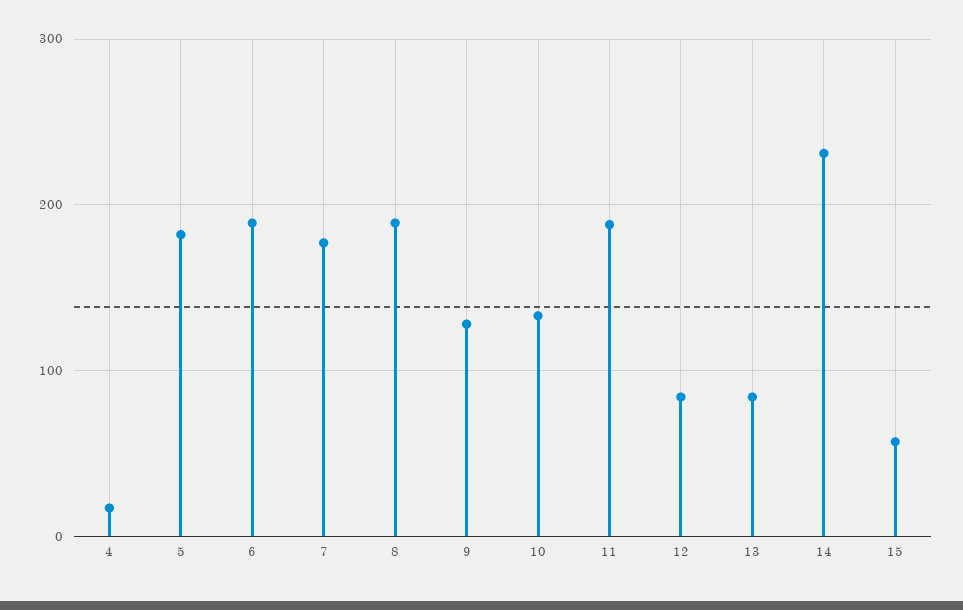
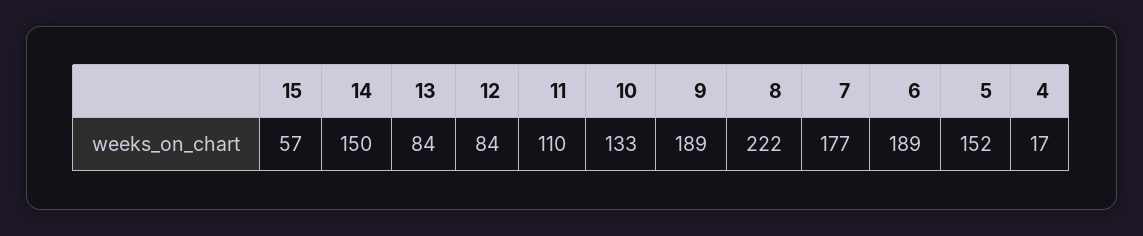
5: 180 -> 152
8: 190 -> 222
9: 130 -> 189
11: 190 -> 110
14: 230 -> 150

